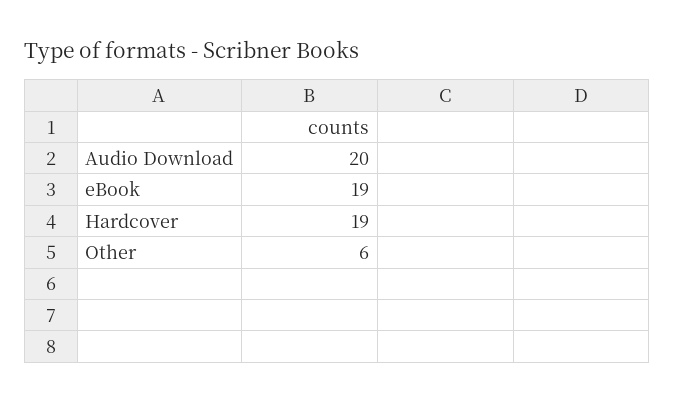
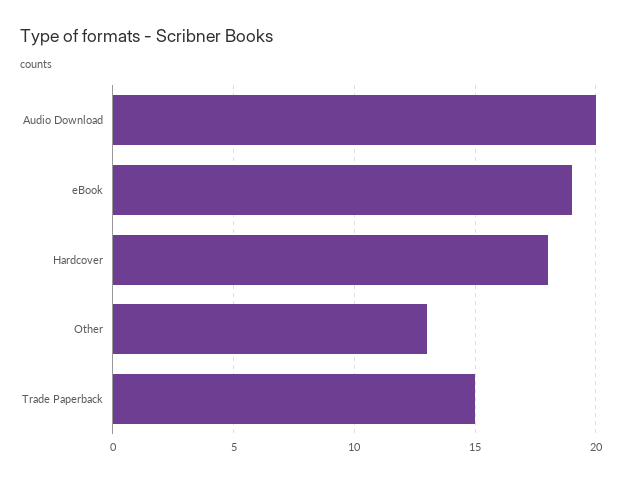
Hardcover: 19 -> 18
Other: 6 -> 13
Trade Paperback: none -> 15

